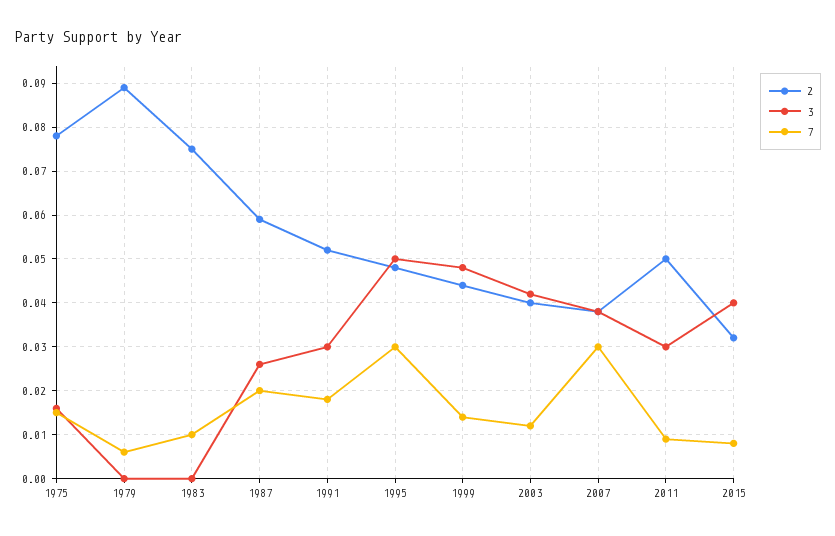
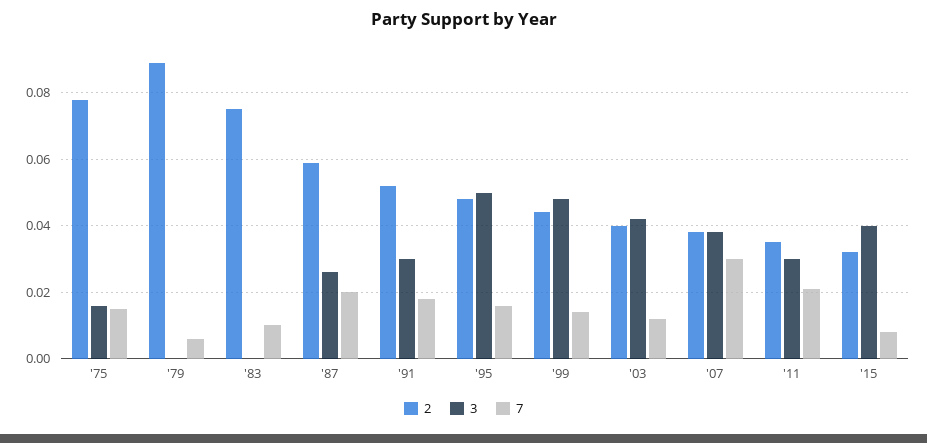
7, 1995: 0.03 -> 0.015
2, 2011: 0.05 -> 0.035
7, 2011: 0.01 -> 0.02

